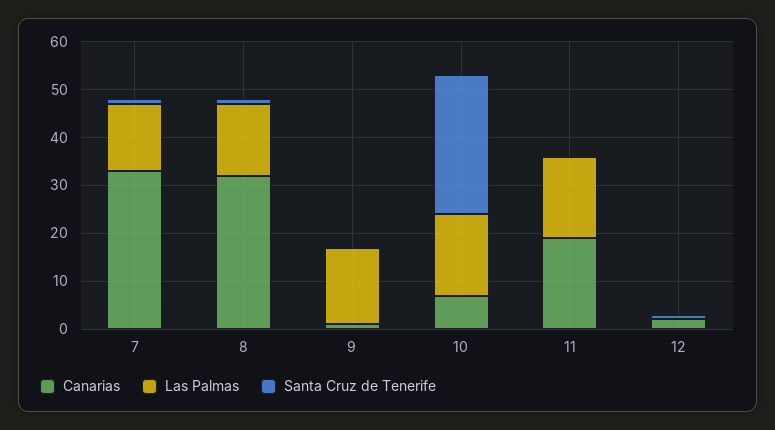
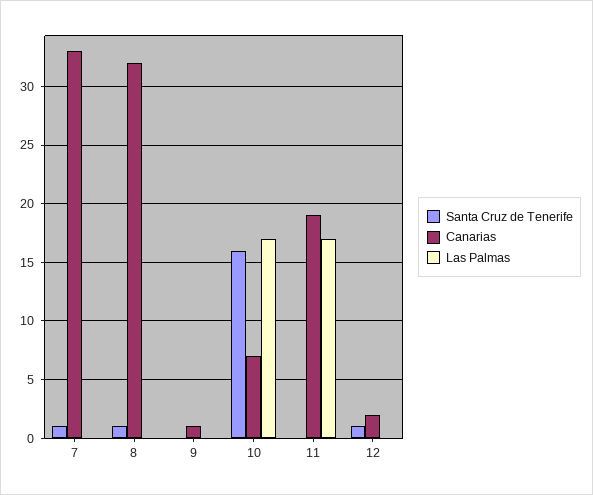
Las Palmas, 7: 15 -> 0
Las Palmas, 8: 15 -> 0
Las Palmas, 9: 15 -> 0
Santa Cruz de Tenerife, 10: 30 -> 16

